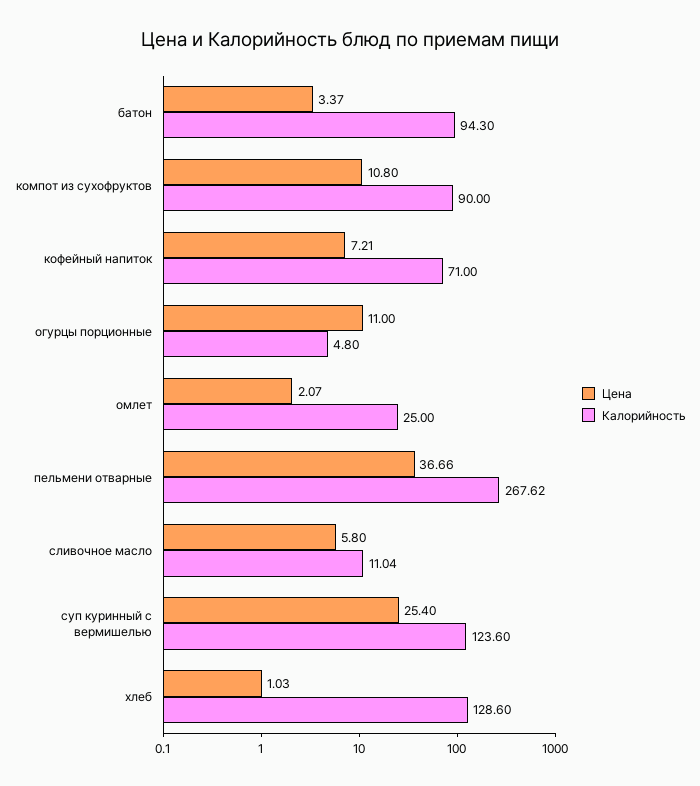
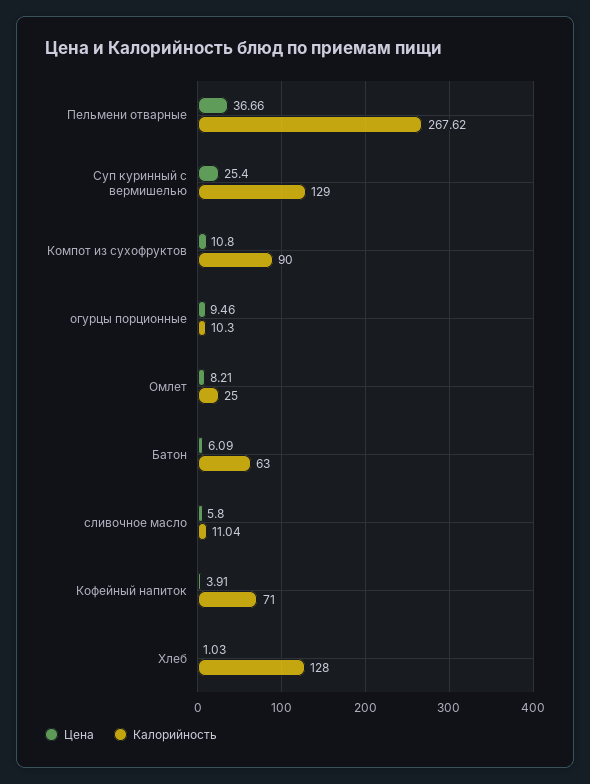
Цена, батон: 3.37 -> 6.09
Калорийность, батон: 94.3 -> 63
Цена, кофейный напиток: 7.21 -> 3.91
Цена, огурцы порционные: 11 -> 9.46
Калорийность, огурцы порционные: 4.8 -> 10.3
Цена, омлет: 2.07 -> 8.21
Калорийность, суп куринный с вермишелью: 123.6 -> 129
Калорийность, хлеб: 128.6 -> 128

